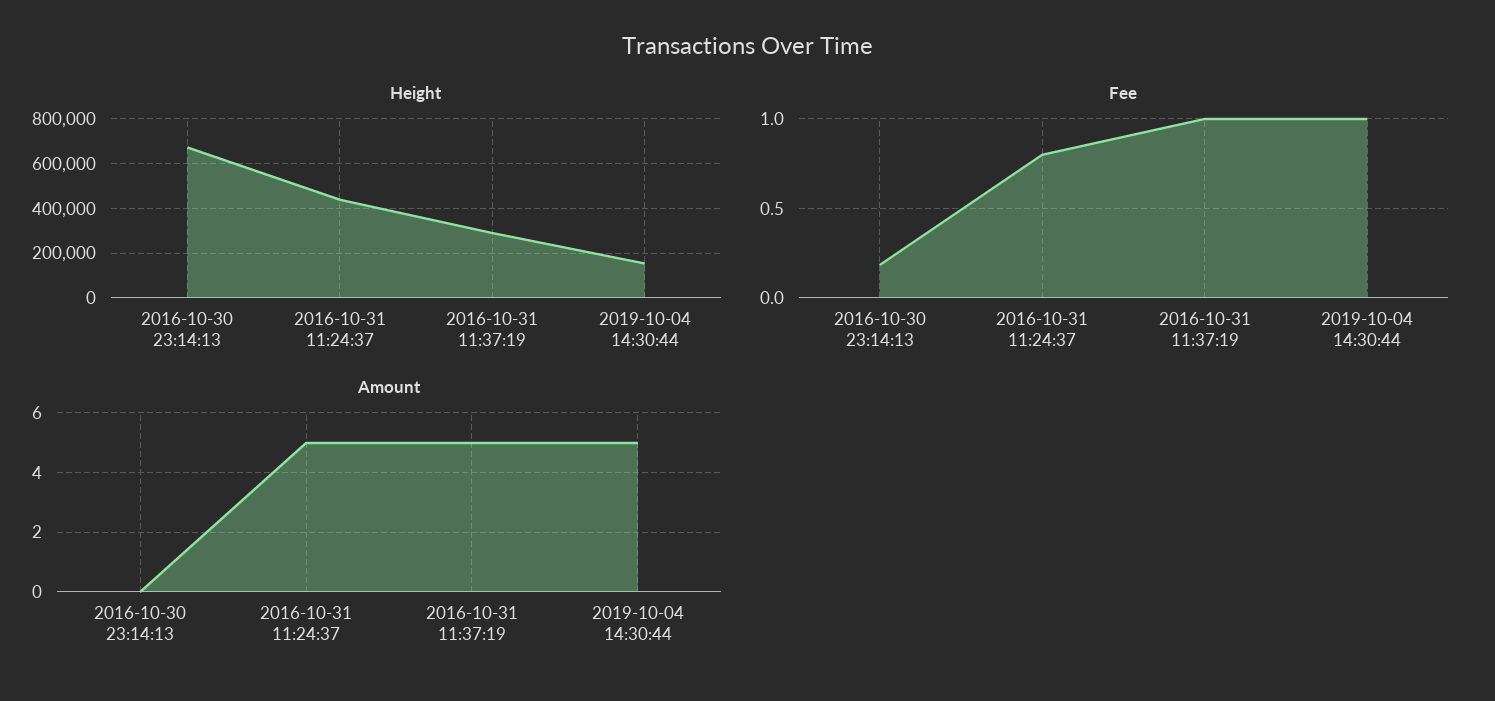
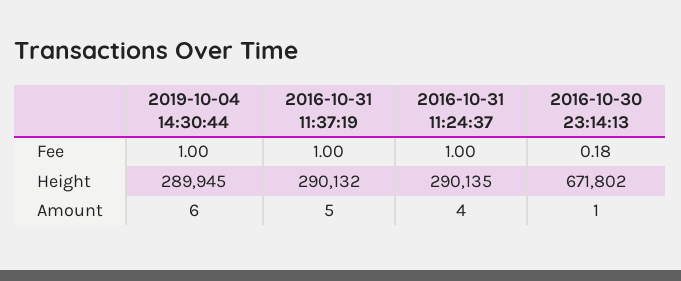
Height, 2016-10-31 11:24:37: 450000 -> 290135
Height, 2019-10-04 14:30:44: 150000 -> 289945
Fee, 2016-10-31 11:24:37: 0.8 -> 1
Amount, 2016-10-30 23:14:13: 0 -> 1
Amount, 2016-10-31 11:24:37: 5 -> 4
Amount, 2019-10-04 14:30:44: 5 -> 6

